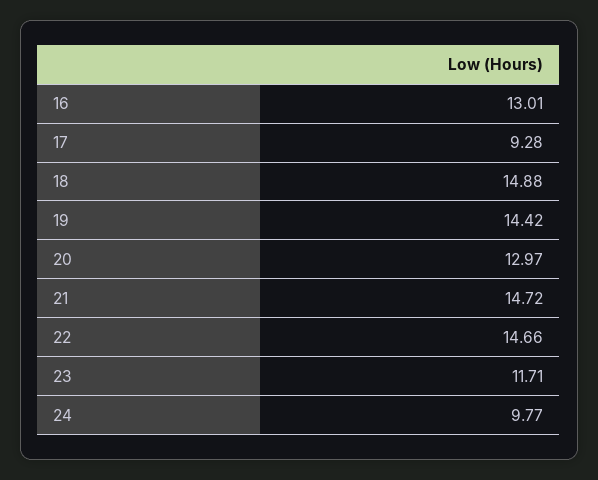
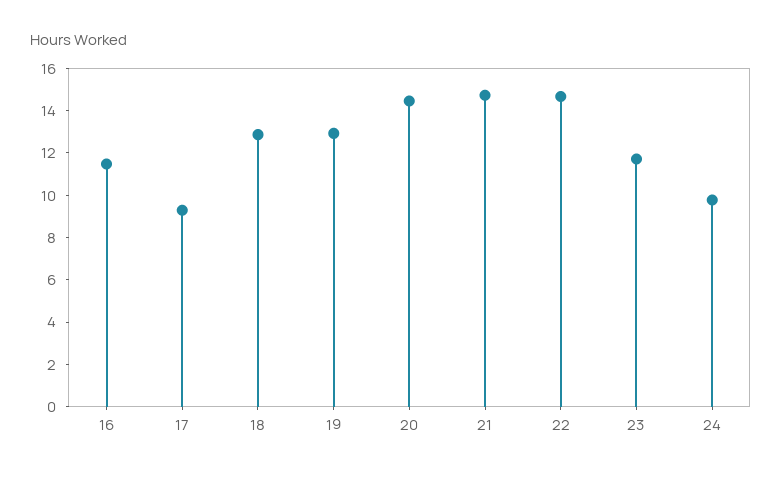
16: 13.01 -> 11.5
18: 14.88 -> 13
19: 14.42 -> 13
20: 12.97 -> 14.5

